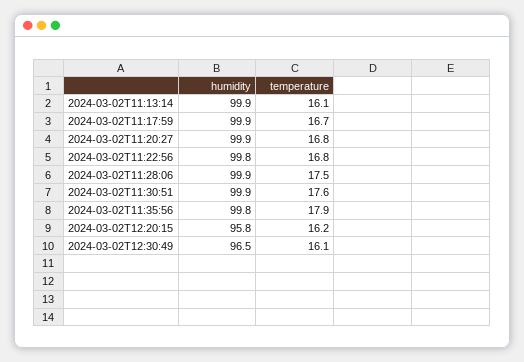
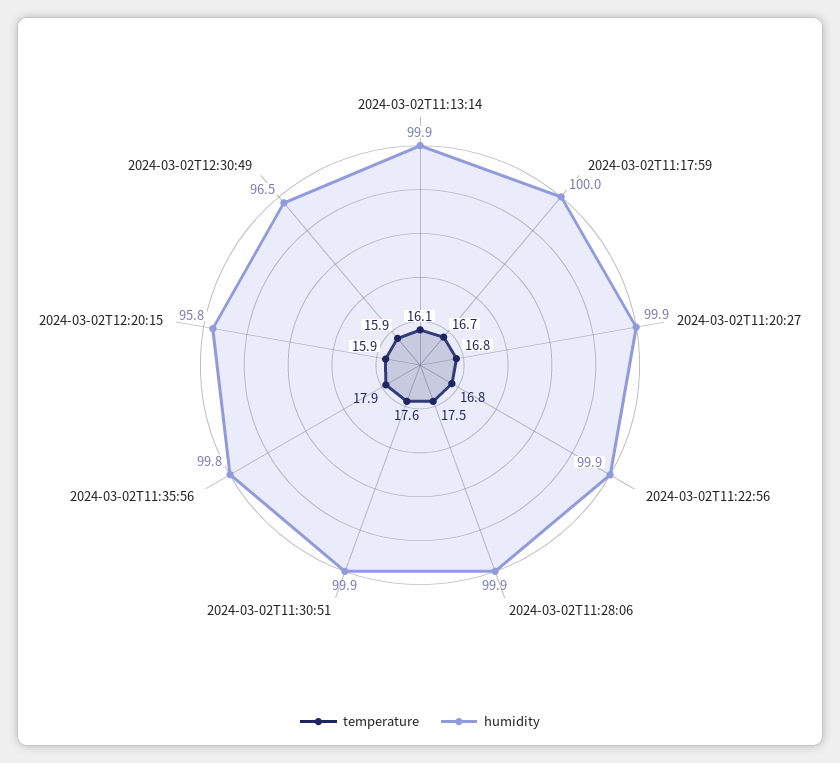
humidity, 2024-03-02T11:17:59: 99.9 -> 100
humidity, 2024-03-02T11:22:56: 99.8 -> 99.9
temperature, 2024-03-02T12:20:15: 16.2 -> 15.9
temperature, 2024-03-02T12:30:49: 16.1 -> 15.9

